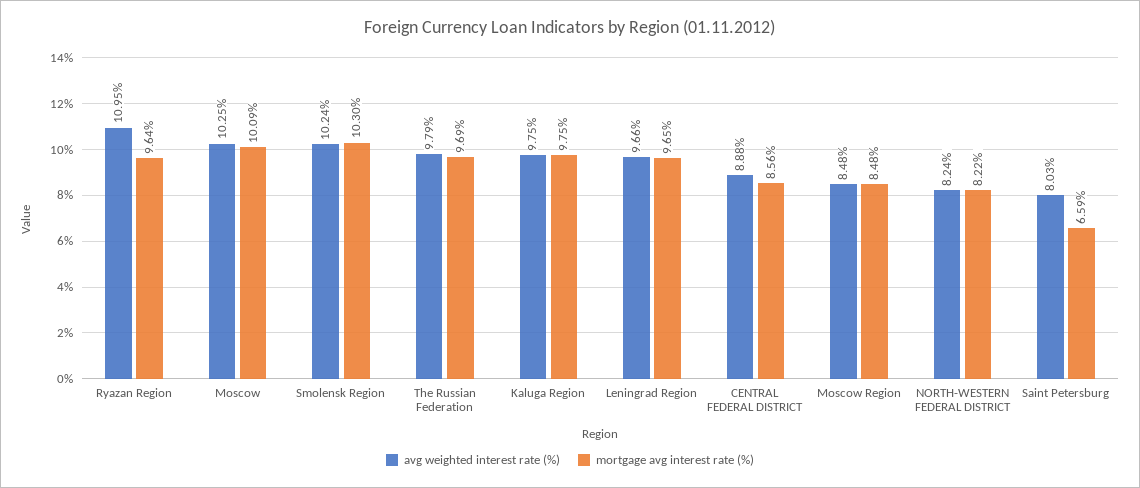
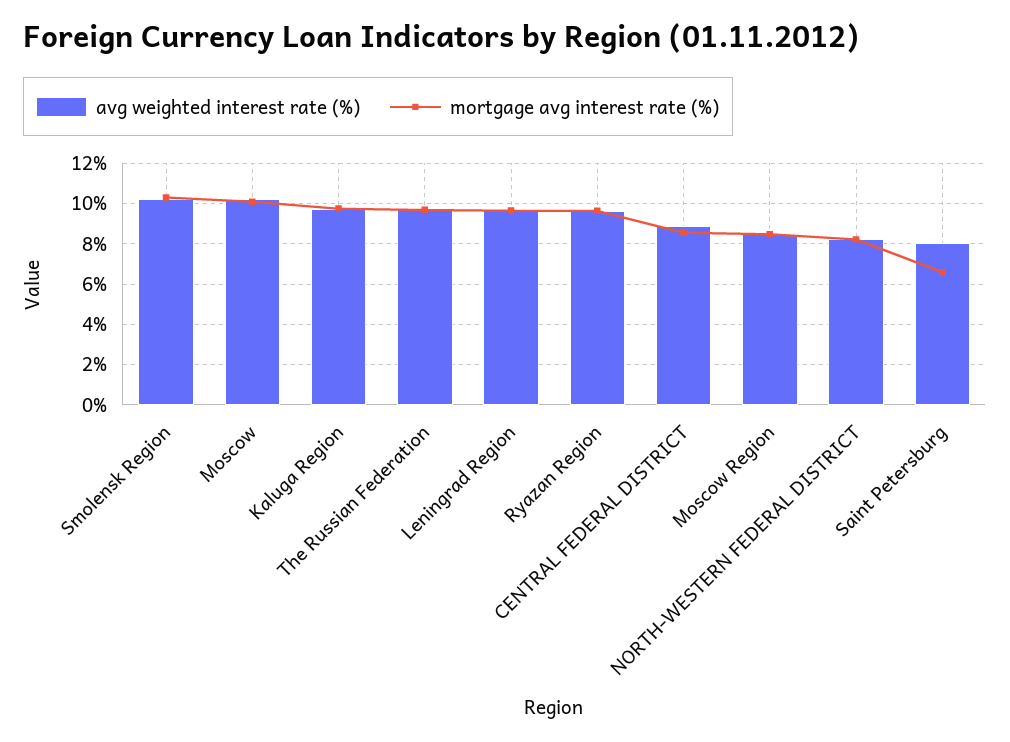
avg weighted interest rate (%), Ryazan Region: 10.95 -> 9.5

